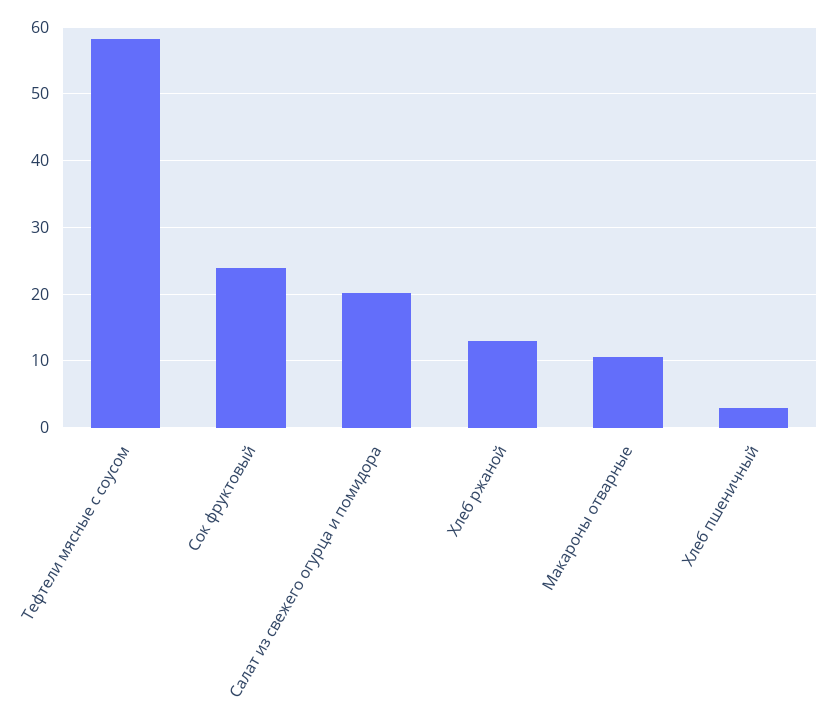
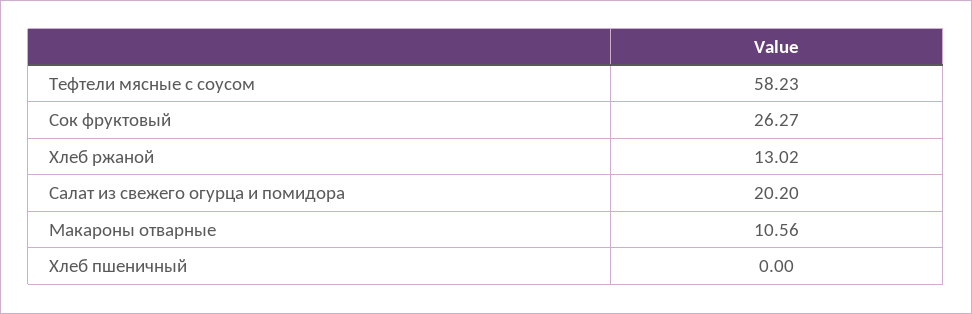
Сок фруктовый: 24 -> 26.27
Хлеб пшеничный: 3 -> 0

